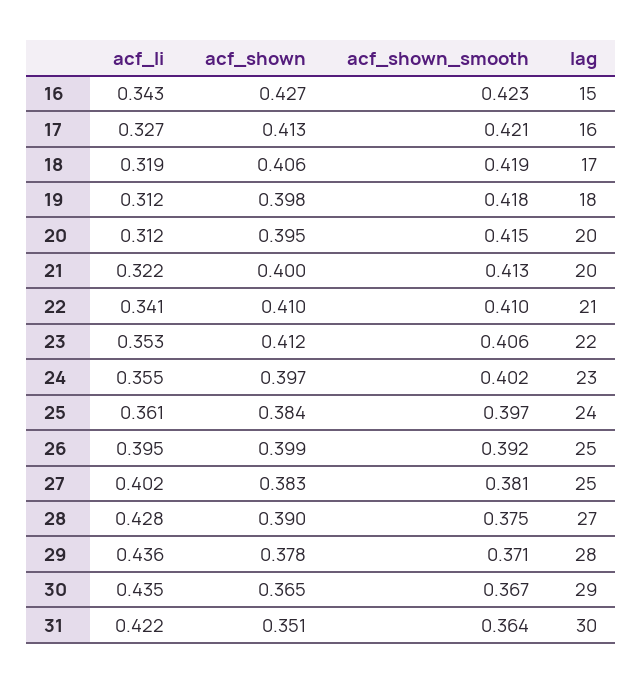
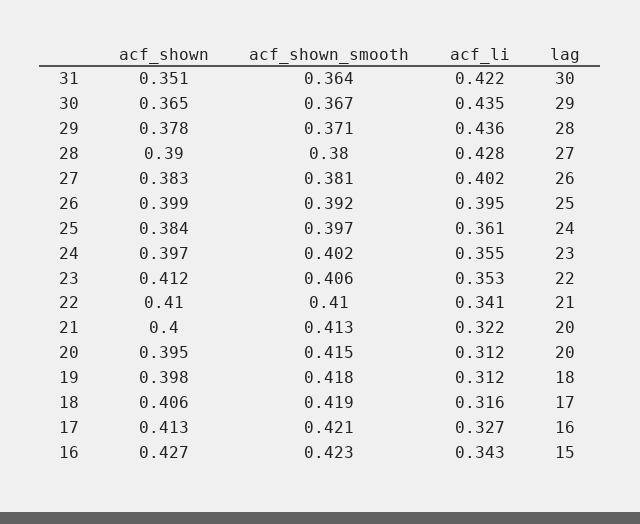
acf_li, 18: 0.319 -> 0.316
lag, 27: 25 -> 26
acf_shown_smooth, 28: 0.375 -> 0.38

